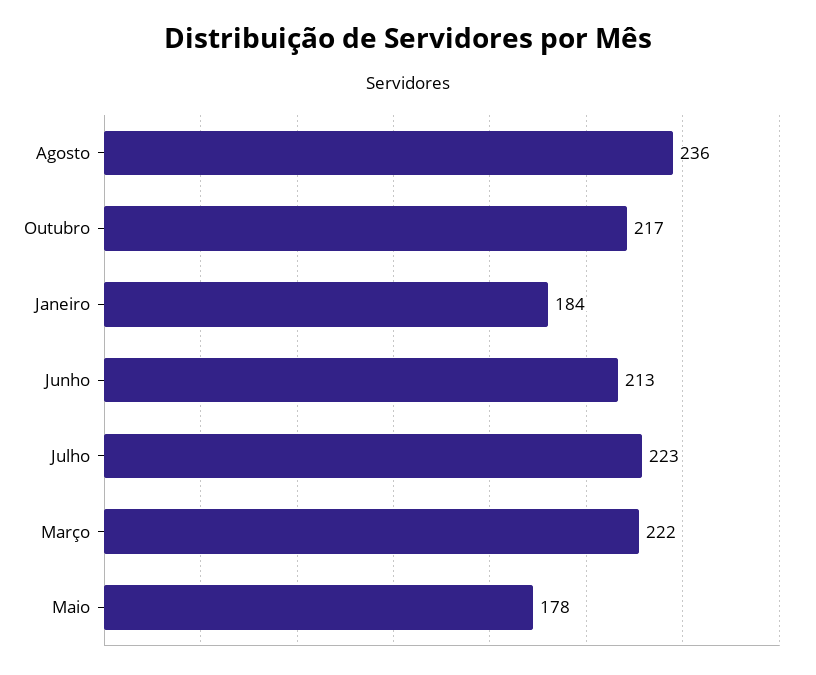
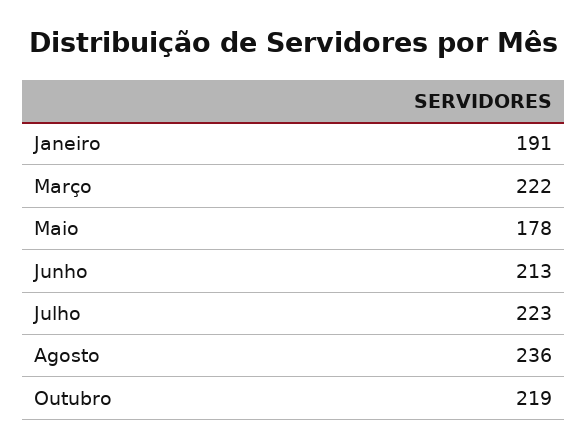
Outubro: 217 -> 219
Janeiro: 184 -> 191

